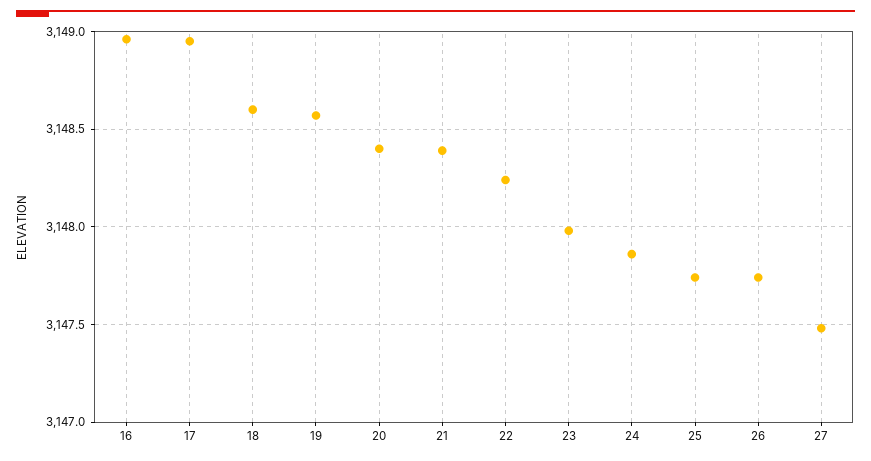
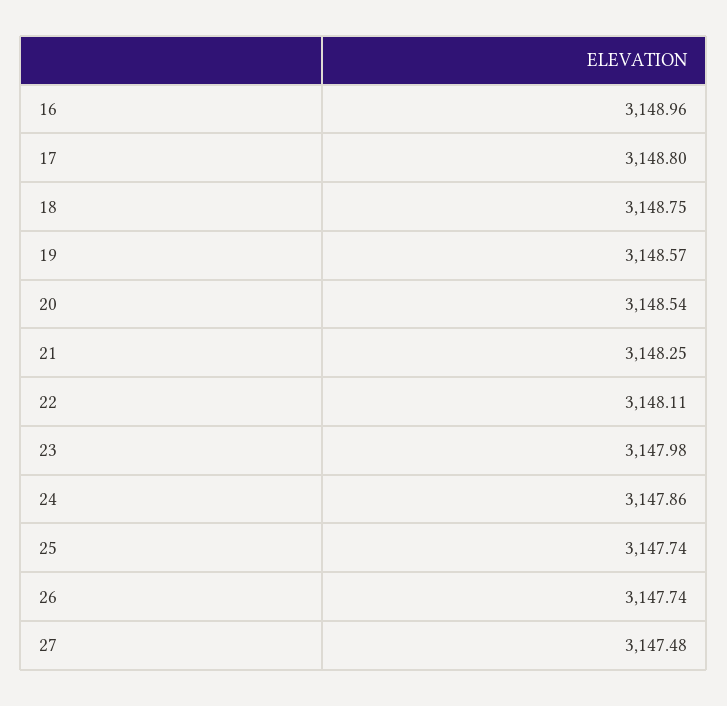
17: 3148.95 -> 3148.8
18: 3148.6 -> 3148.75
20: 3148.4 -> 3148.54
21: 3148.4 -> 3148.25
22: 3148.25 -> 3148.11

